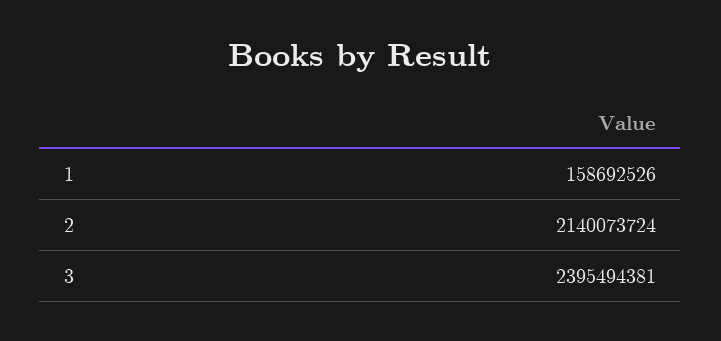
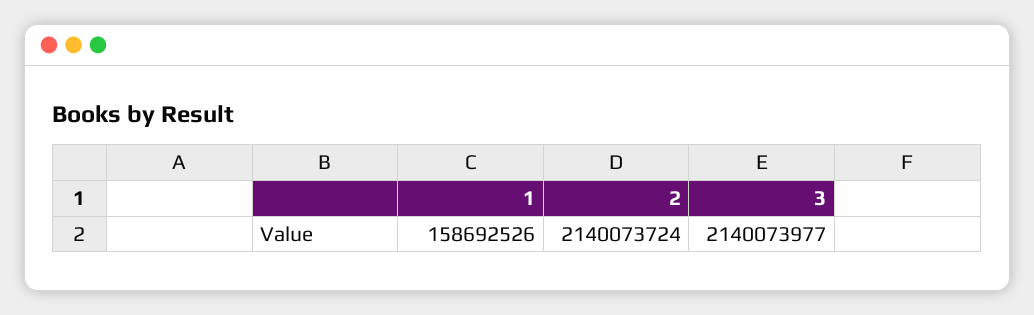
3: 2395494381 -> 2140073977

